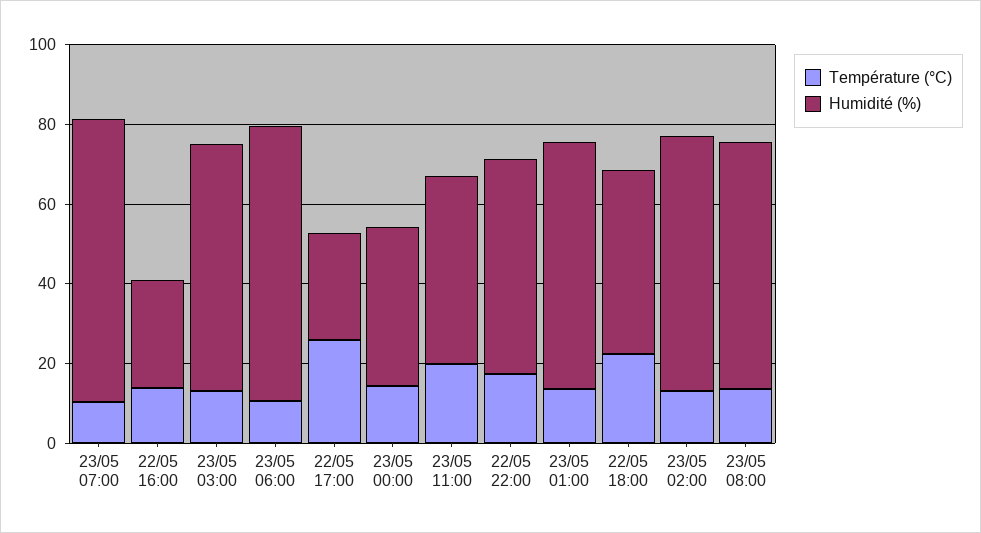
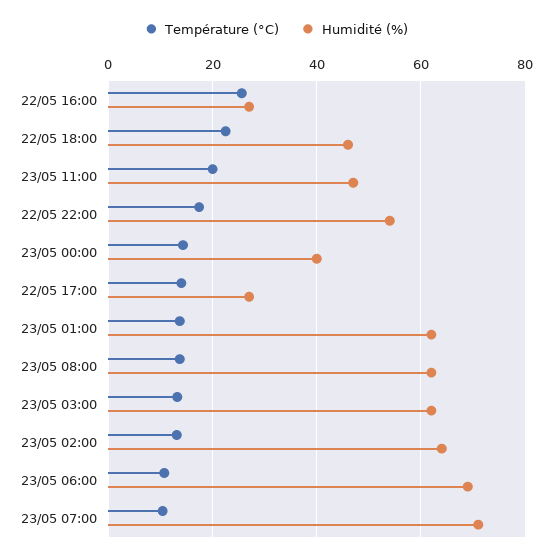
Température (°C), 22/05 16:00: 15 -> 26
Température (°C), 22/05 17:00: 25 -> 14

